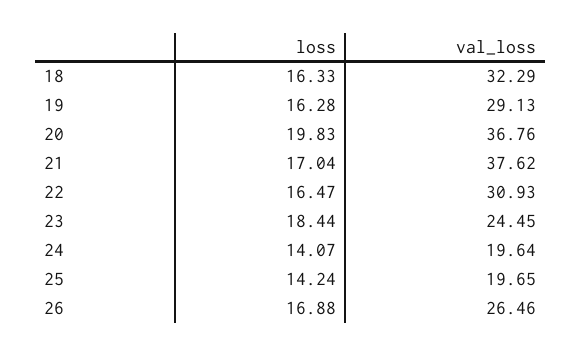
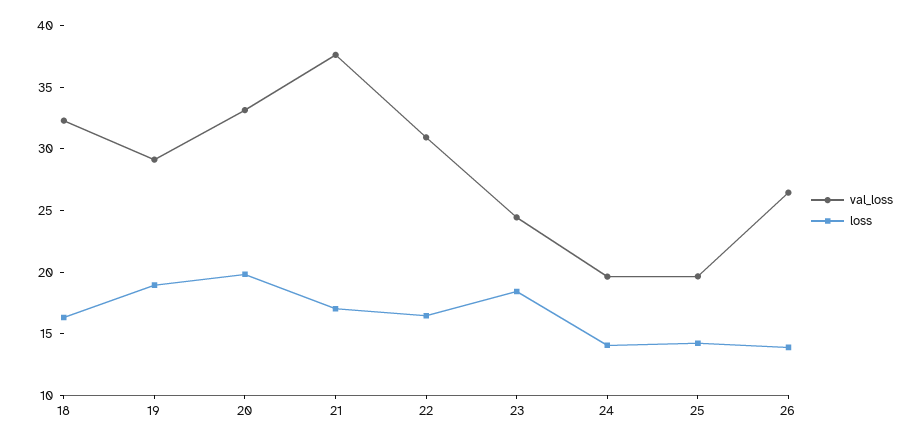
loss, 19: 16.28 -> 19
val_loss, 20: 36.76 -> 33
loss, 26: 16.88 -> 14

